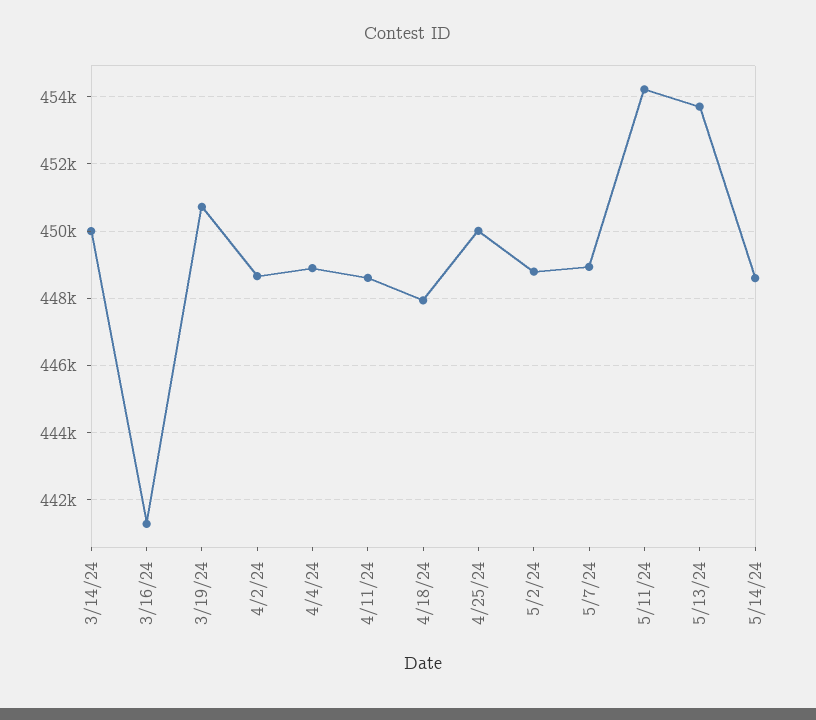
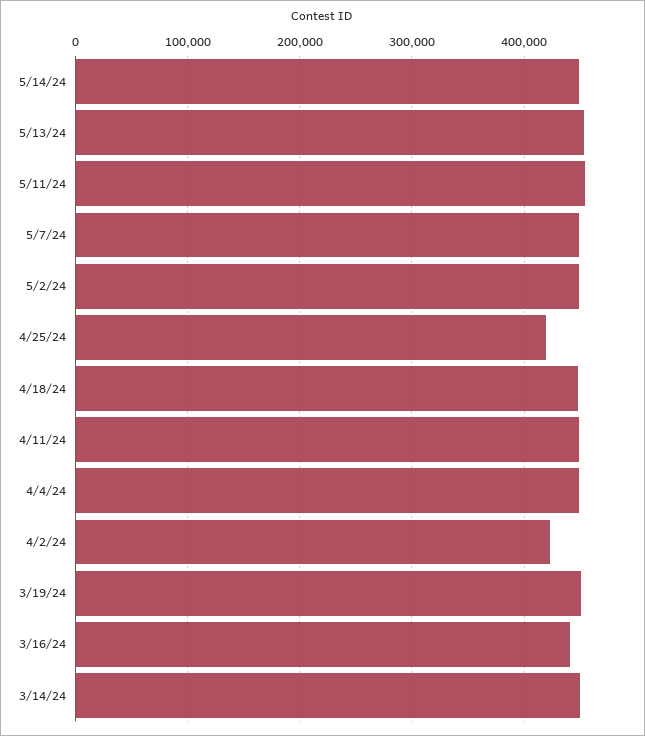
4/2/24: 448600 -> 420000
4/25/24: 450000 -> 420000

